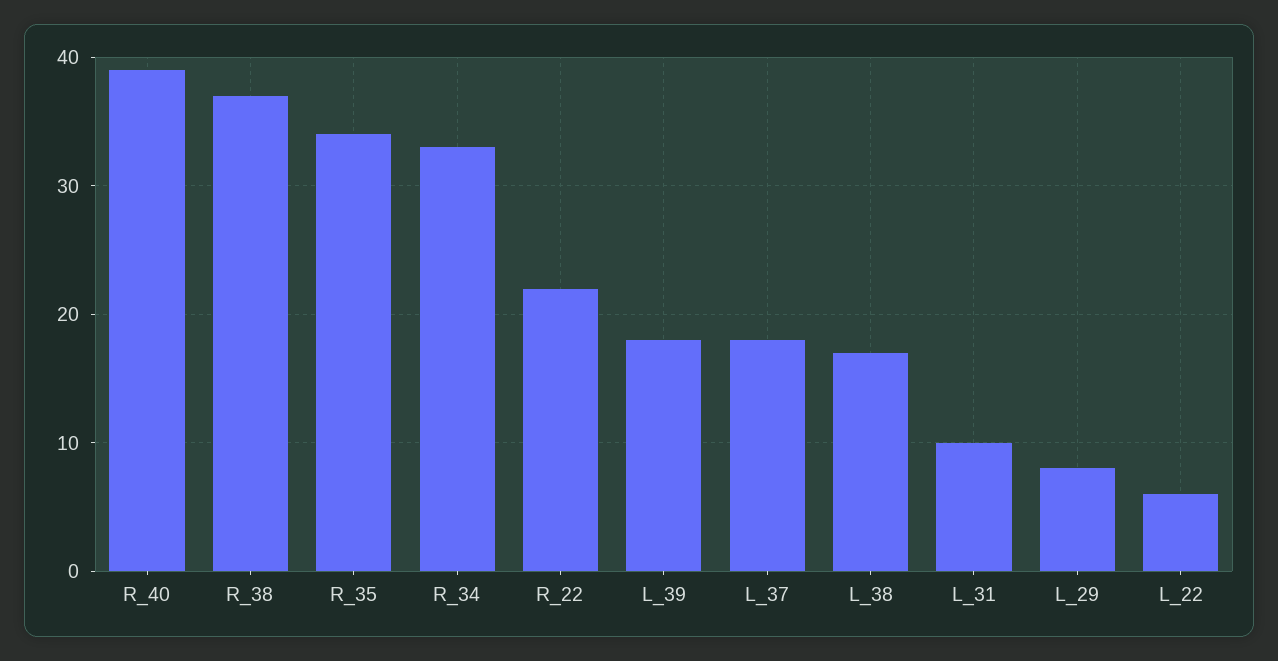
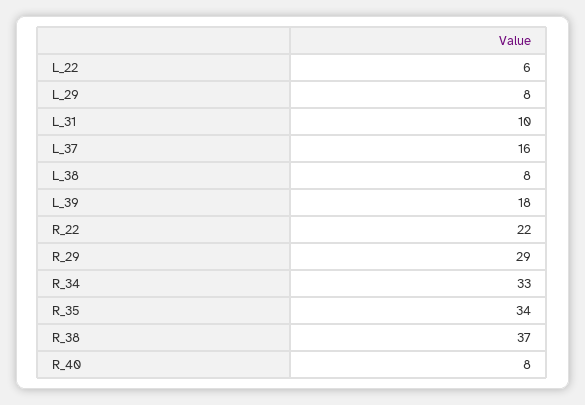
R_40: 39 -> 8
L_37: 18 -> 16
L_38: 17 -> 8
R_29: none -> 29

